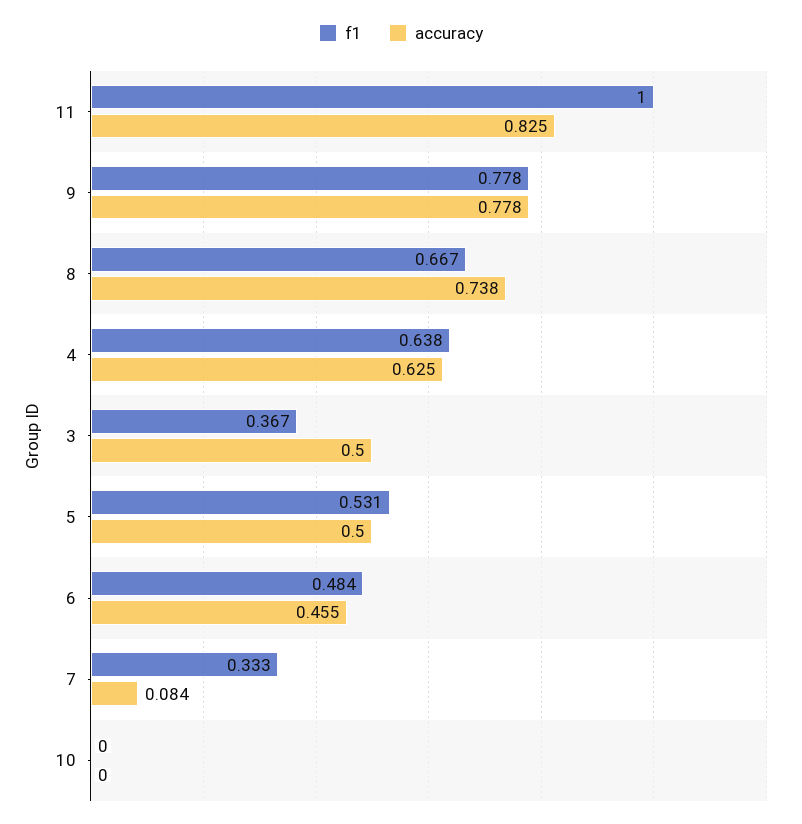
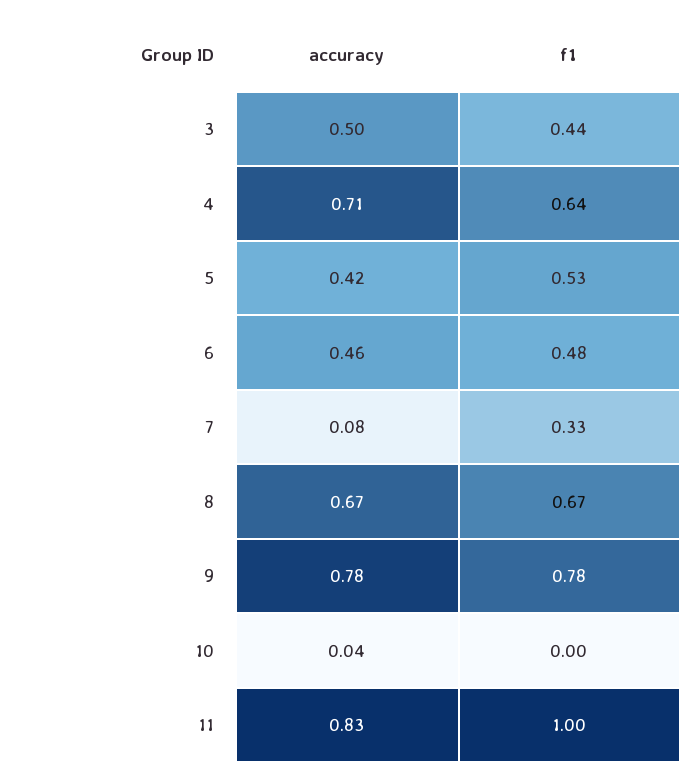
accuracy, 8: 0.738 -> 0.67
accuracy, 4: 0.625 -> 0.71
f1, 3: 0.367 -> 0.44
accuracy, 5: 0.5 -> 0.42
accuracy, 10: 0 -> 0.04

